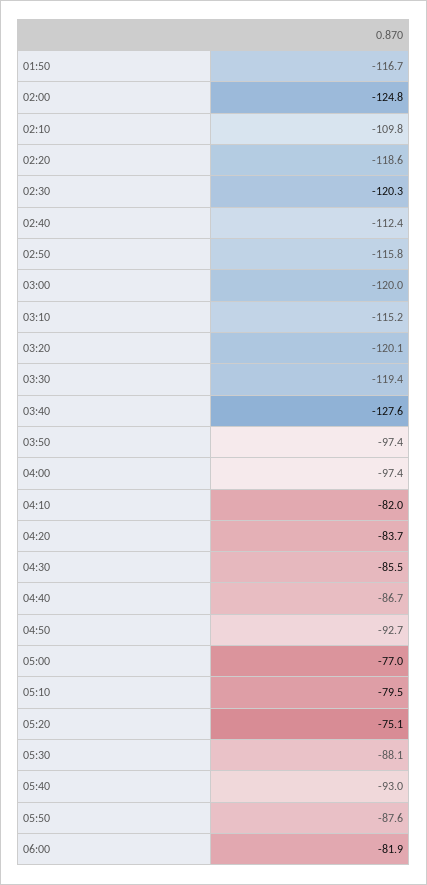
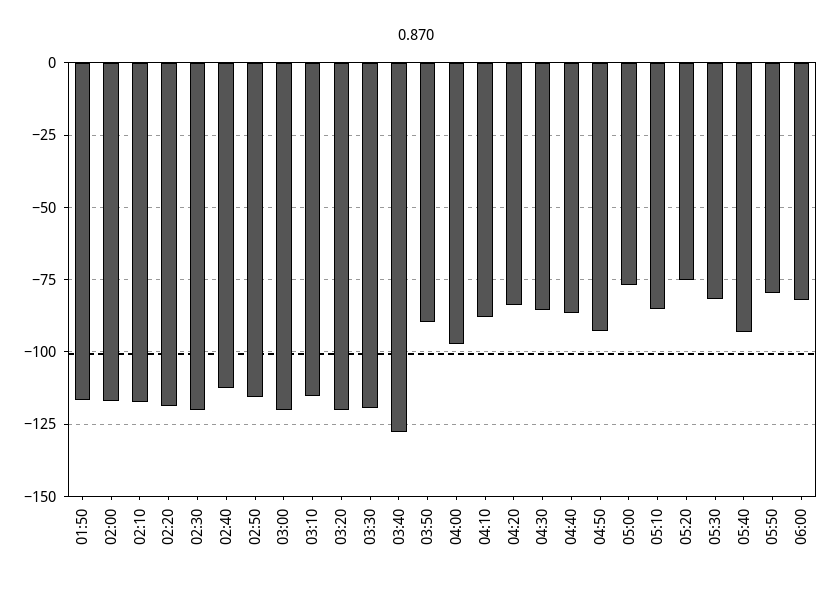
02:00: -124.8 -> -117.5
02:10: -109.8 -> -117.5
03:50: -97.4 -> -90
04:10: -82 -> -87.5
05:10: -79.5 -> -85
05:30: -88.1 -> -82.5
05:50: -87.6 -> -80

